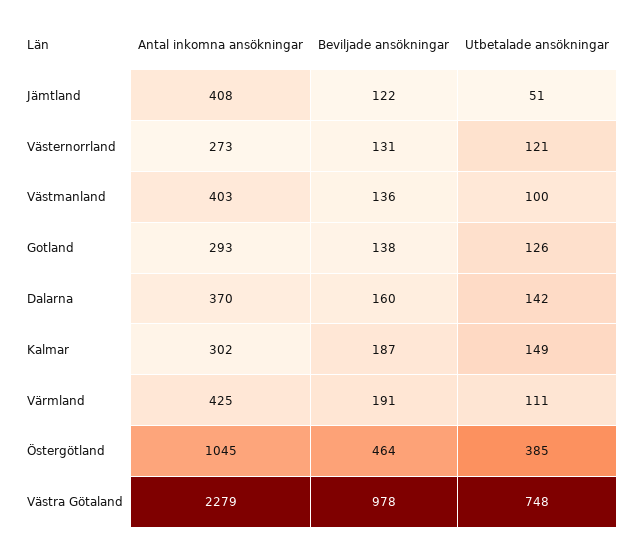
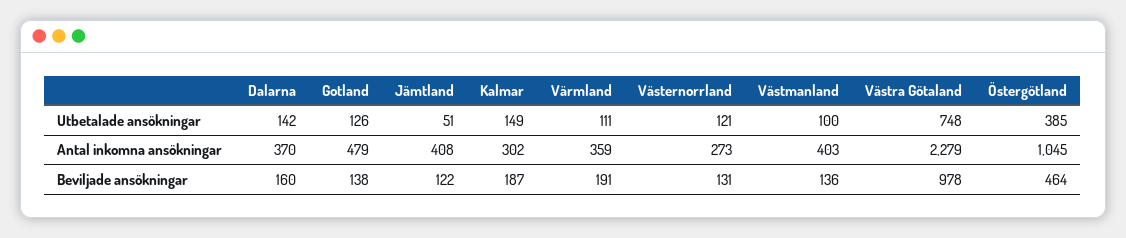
Antal inkomna ansökningar, Gotland: 293 -> 479
Antal inkomna ansökningar, Värmland: 425 -> 359

